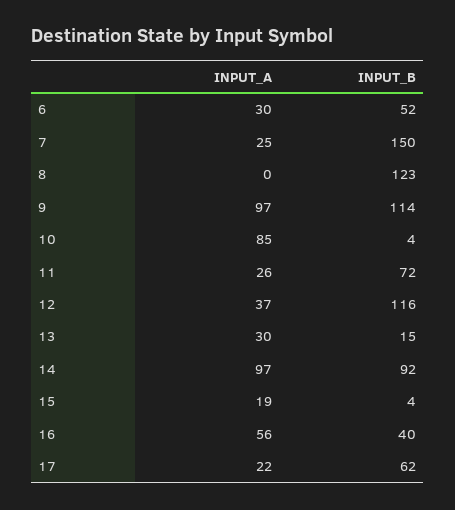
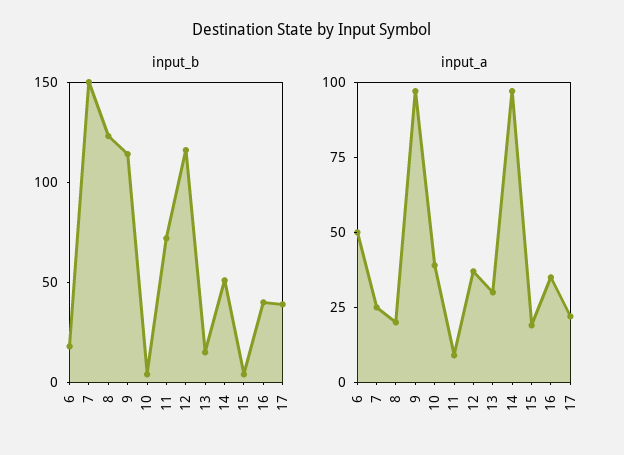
INPUT_A, 6: 30 -> 50
INPUT_B, 6: 52 -> 20
INPUT_A, 8: 0 -> 20
INPUT_A, 10: 85 -> 40
INPUT_A, 11: 26 -> 10
INPUT_B, 14: 92 -> 50
INPUT_A, 16: 56 -> 35
INPUT_B, 17: 62 -> 40

